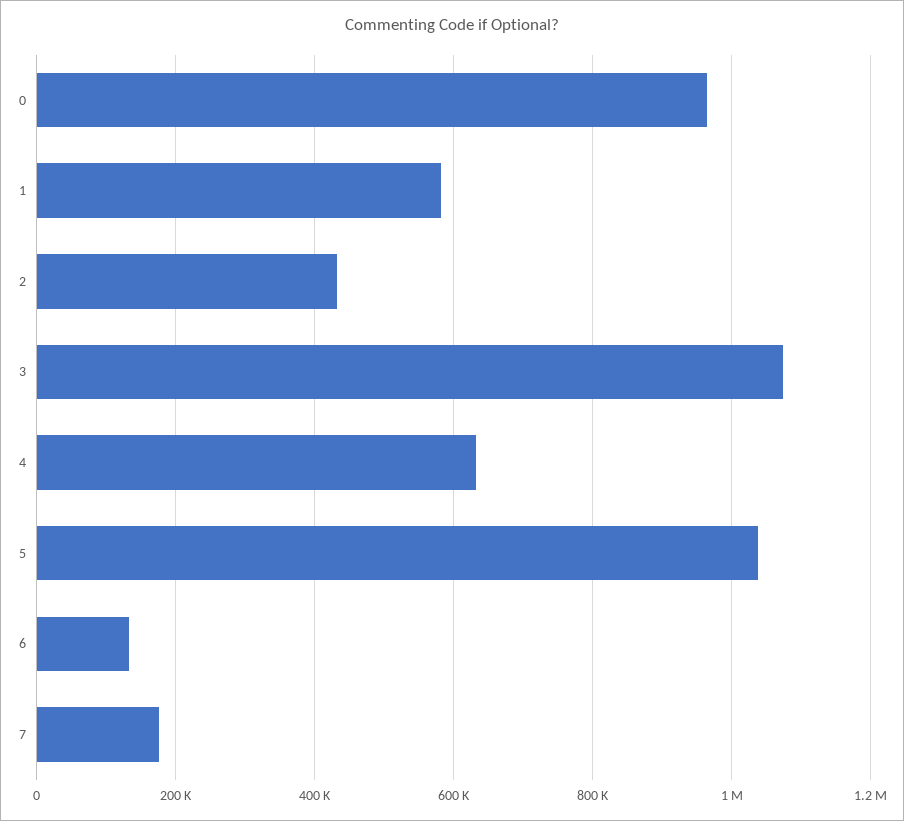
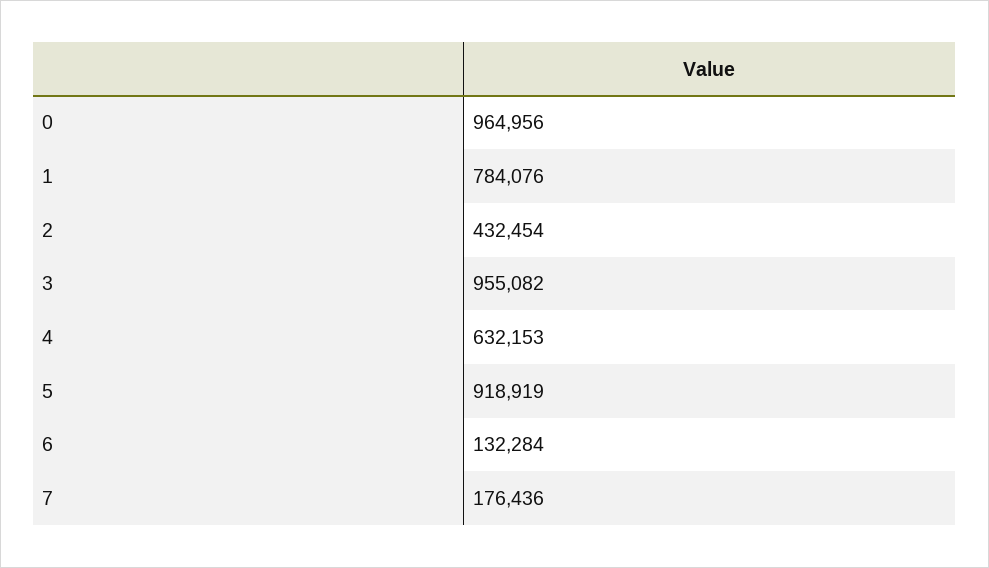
1: 580000 -> 784076
3: 1080000 -> 955082
5: 1040000 -> 918919

